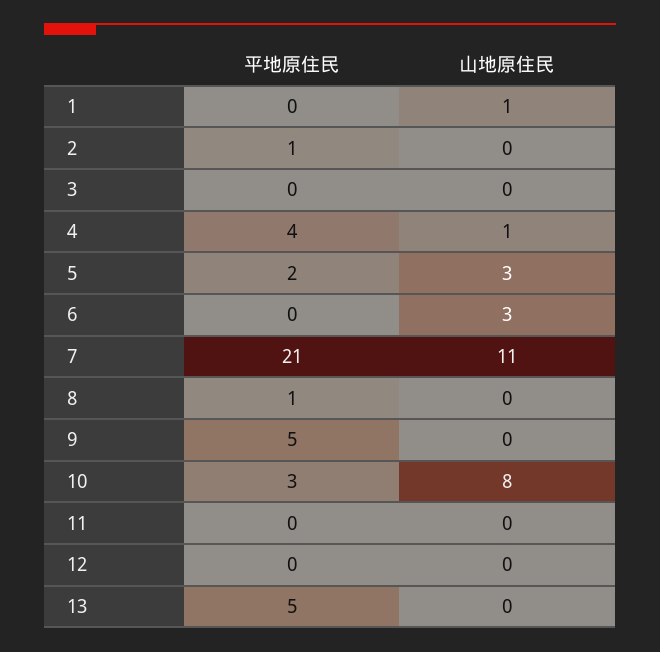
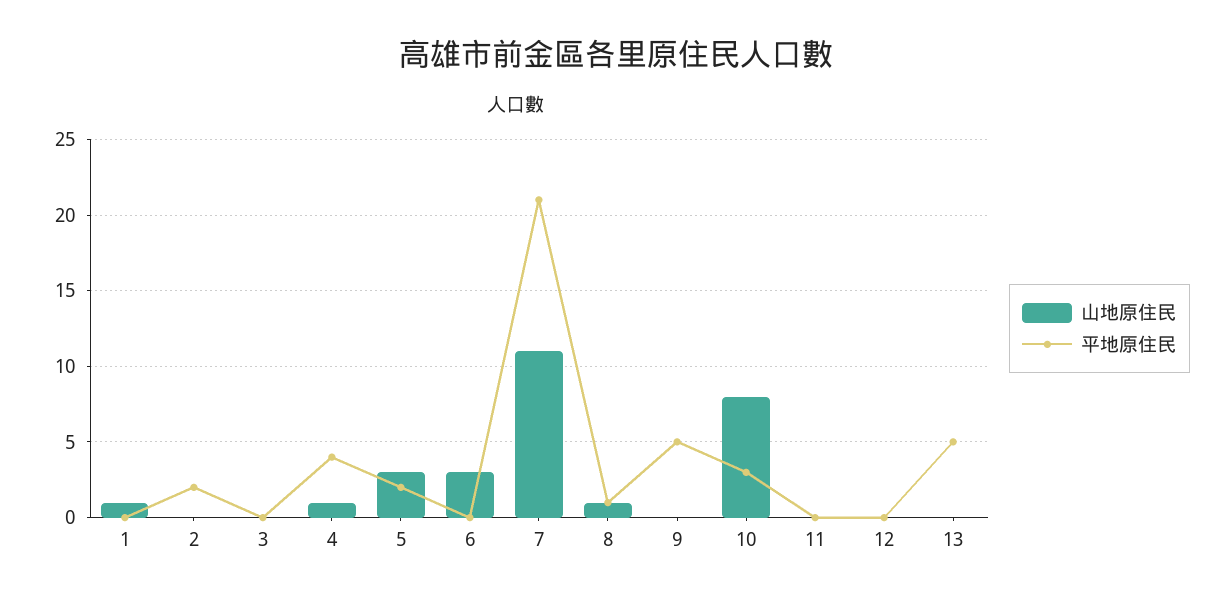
平地原住民, 2: 1 -> 2
山地原住民, 8: 0 -> 1

